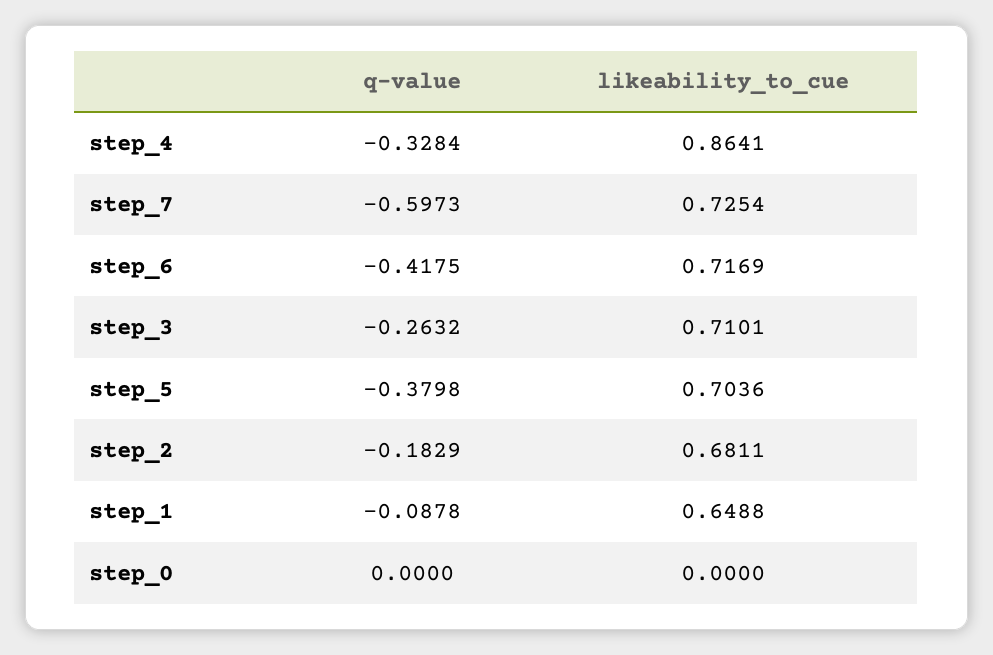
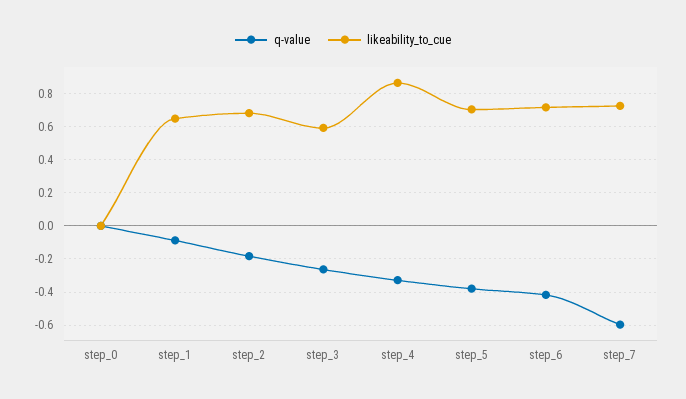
likeability_to_cue, step_3: 0.7101 -> 0.6

